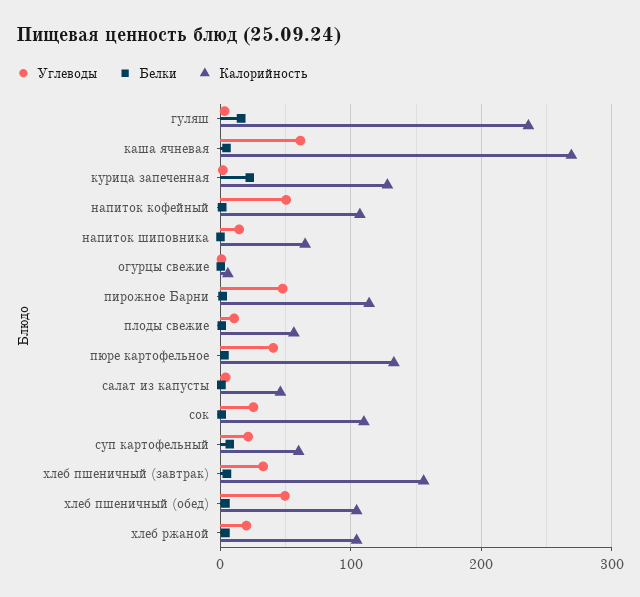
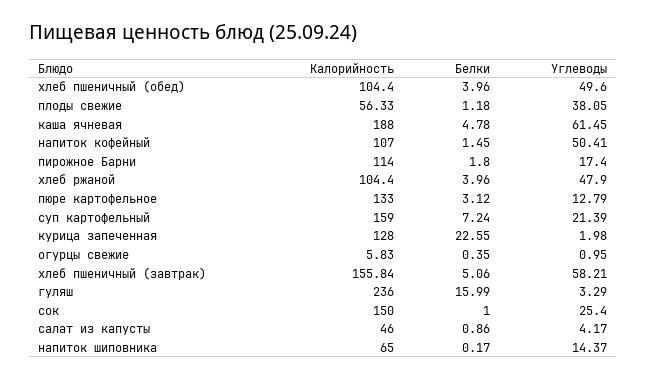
Калорийность, каша ячневая: 270 -> 188
Углеводы, пирожное Барни: 50 -> 17.4
Углеводы, плоды свежие: 10 -> 38.05
Углеводы, пюре картофельное: 40 -> 12.79
Калорийность, сок: 110 -> 150
Калорийность, суп картофельный: 60 -> 159
Углеводы, хлеб пшеничный (завтрак): 30 -> 58.21
Углеводы, хлеб ржаной: 20 -> 47.9

